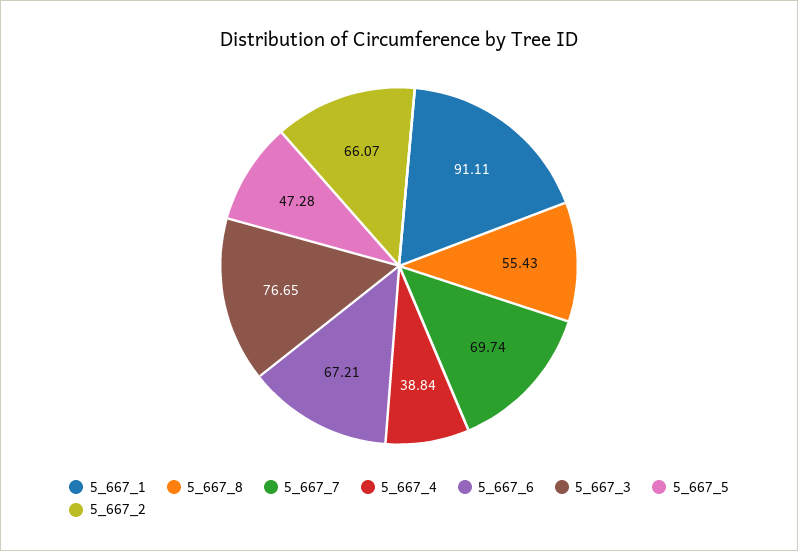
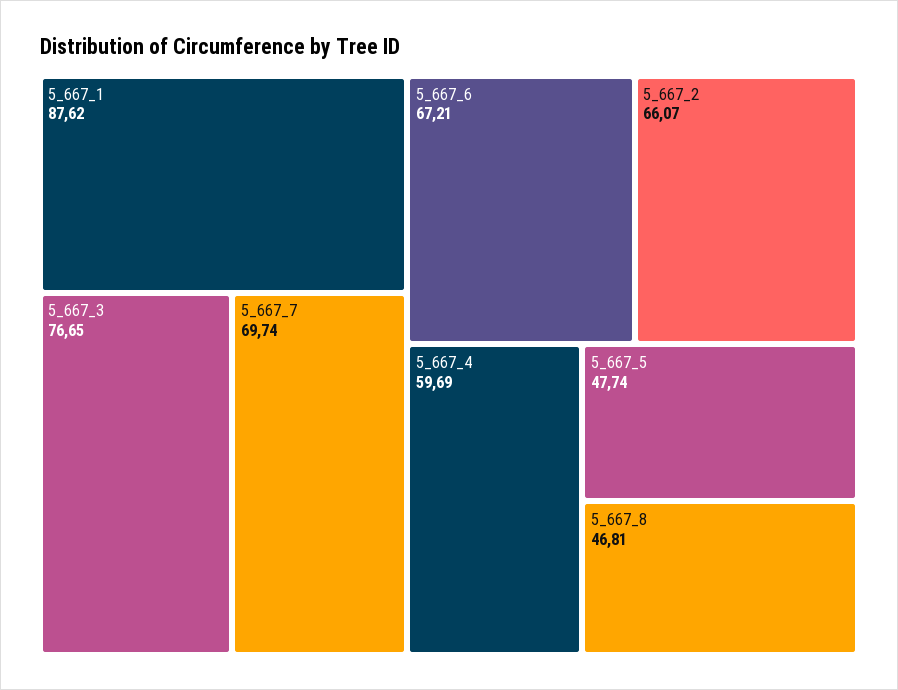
5_667_1: 91.11 -> 87.62
5_667_8: 55.43 -> 46.81
5_667_4: 38.84 -> 59.69
5_667_5: 47.28 -> 47.74

